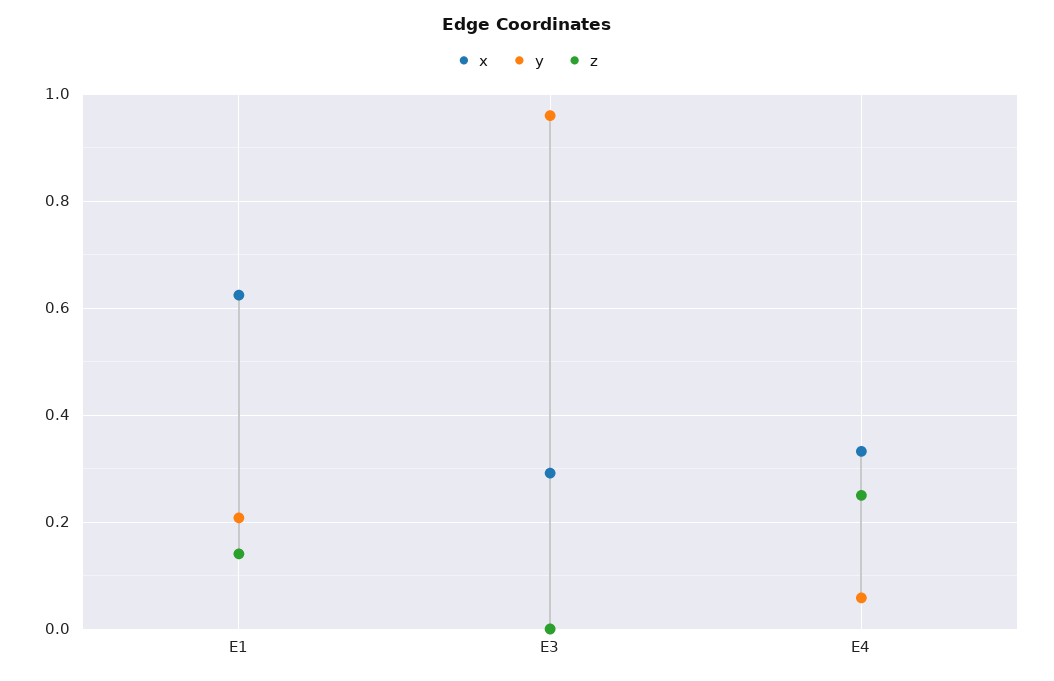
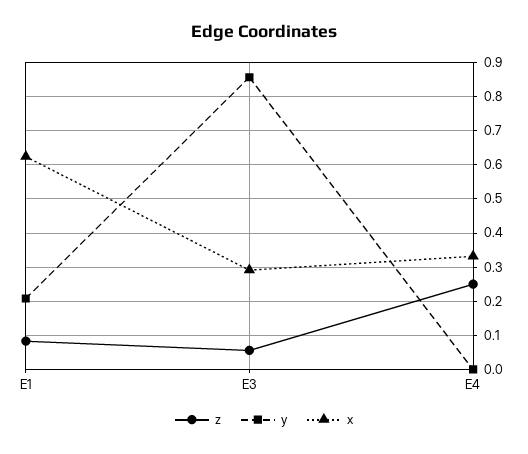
z, E1: 0.14 -> 0.08
y, E3: 0.96 -> 0.86
z, E3: 0 -> 0.06
y, E4: 0.06 -> 0

